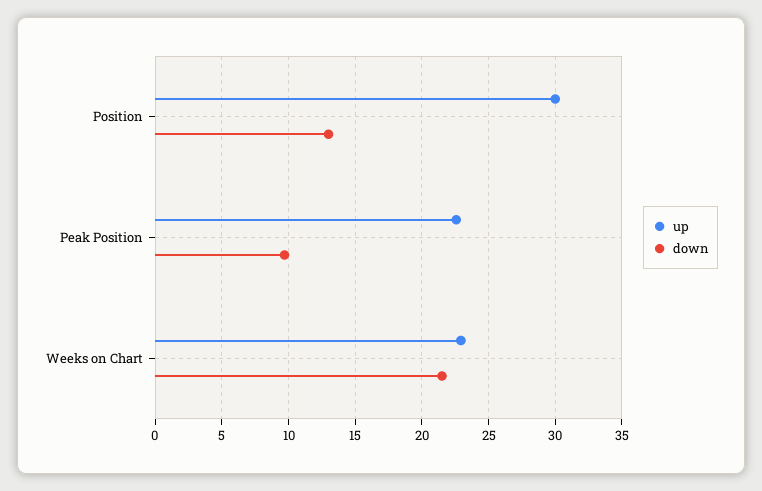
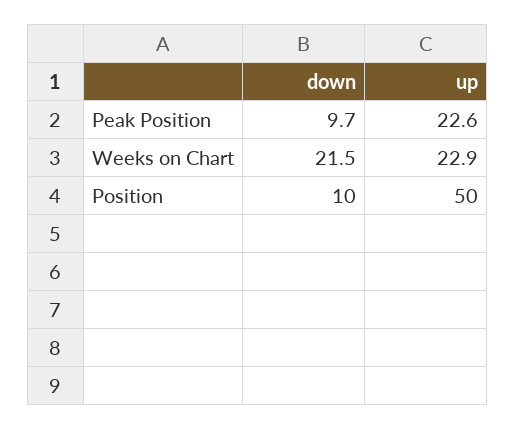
up, Position: 30 -> 50
down, Position: 13 -> 10

